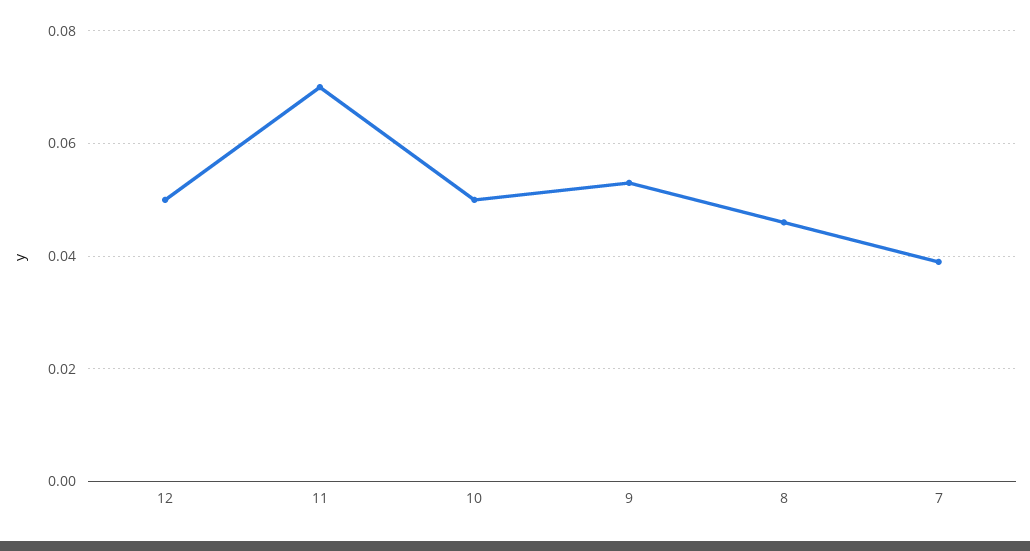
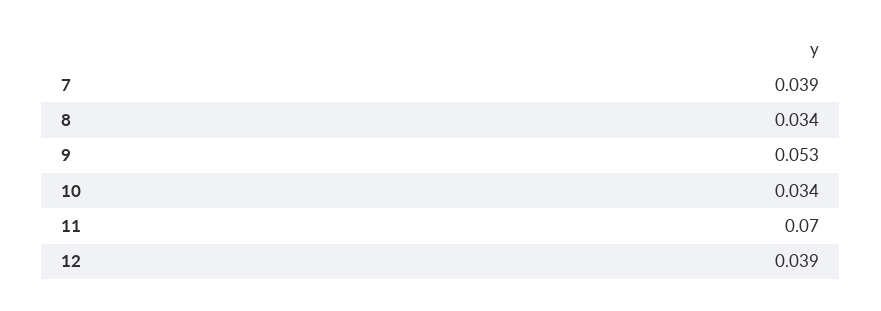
12: 0.05 -> 0.039
10: 0.05 -> 0.034
8: 0.045 -> 0.034

